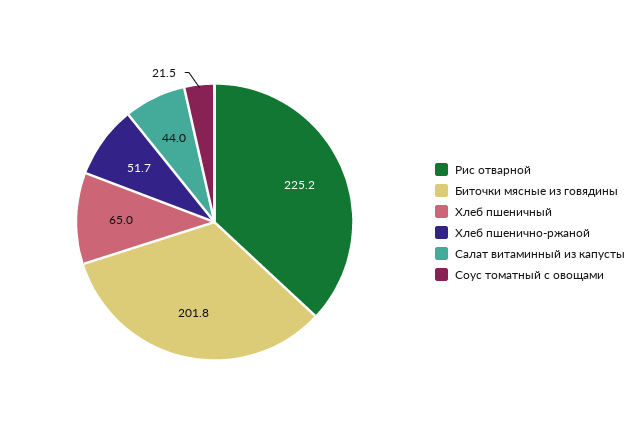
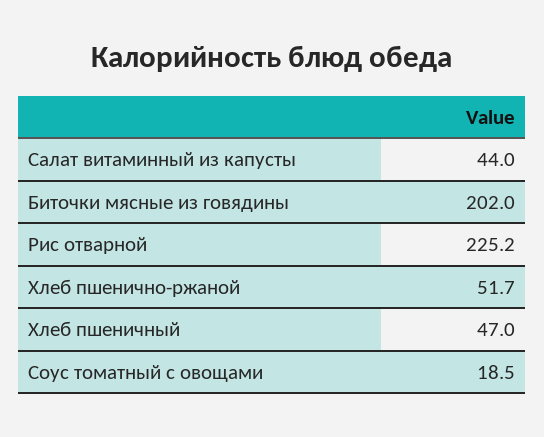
Биточки мясные из говядины: 201.8 -> 202
Хлеб пшеничный: 65 -> 47
Соус томатный с овощами: 21.5 -> 18.5

